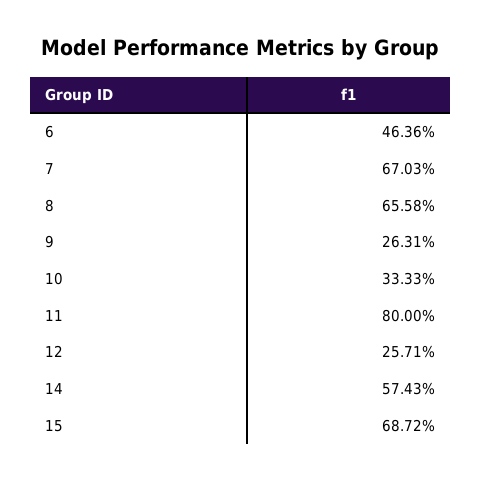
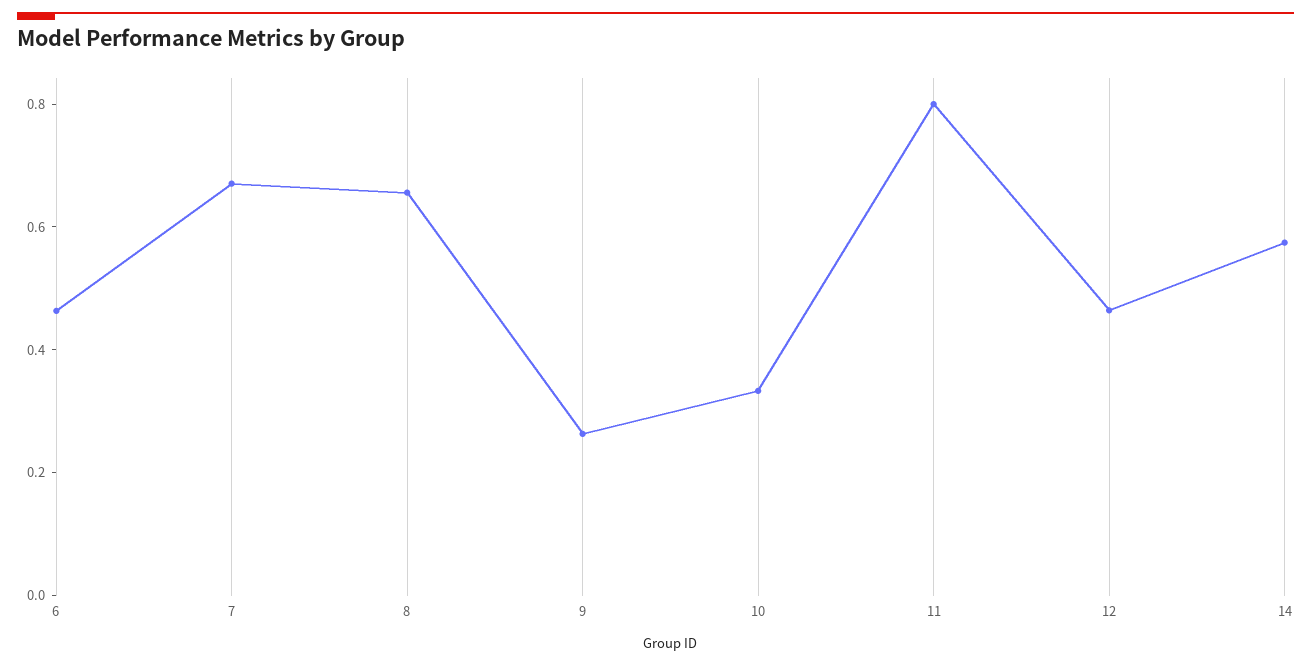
12: 0.2571 -> 0.45
15: 0.6872 -> none

